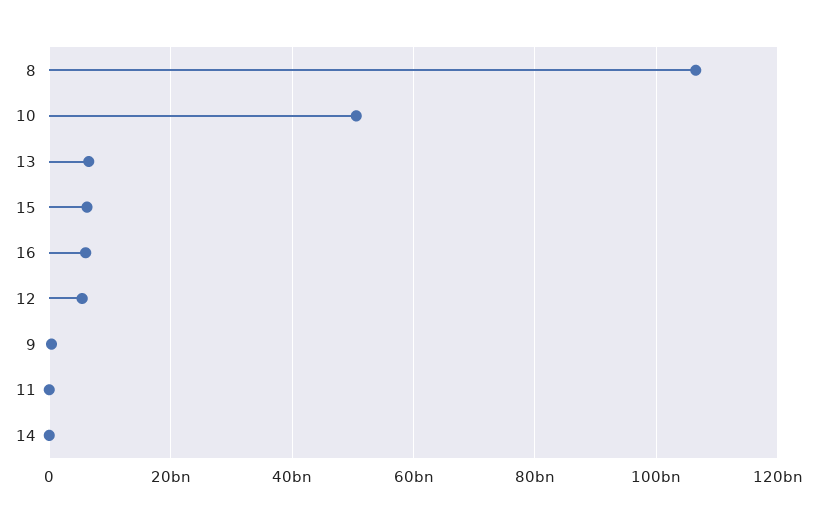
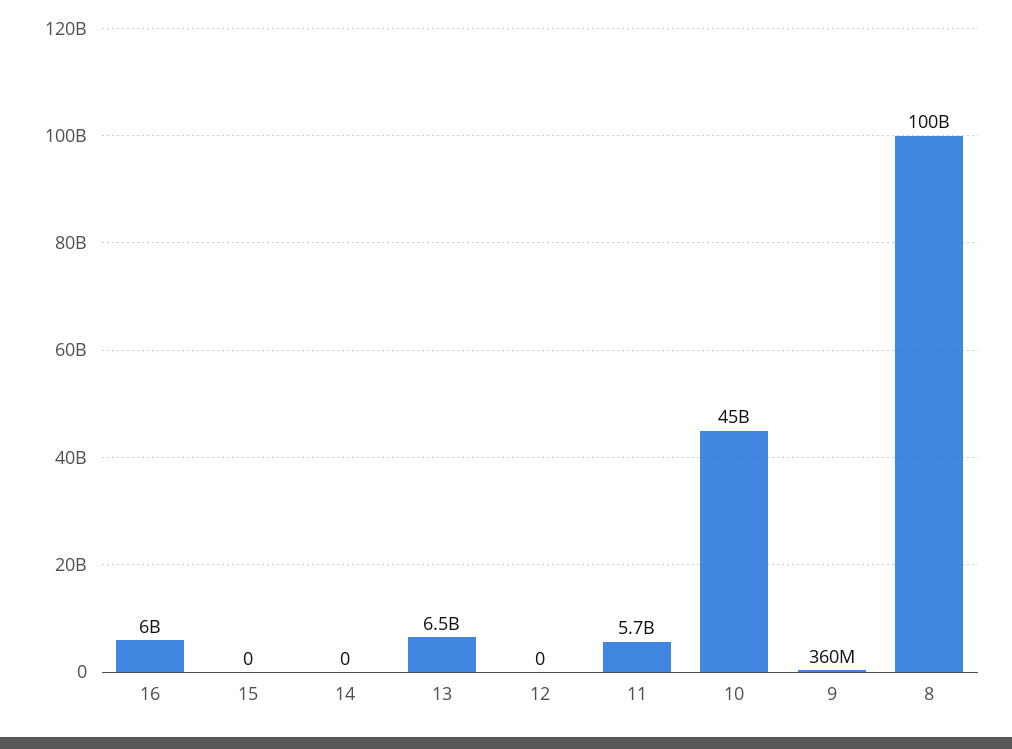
8: 106000000000 -> 100000000000
10: 50000000000 -> 45000000000
15: 6000000000 -> 0
12: 6000000000 -> 0
11: 0 -> 5700000000

